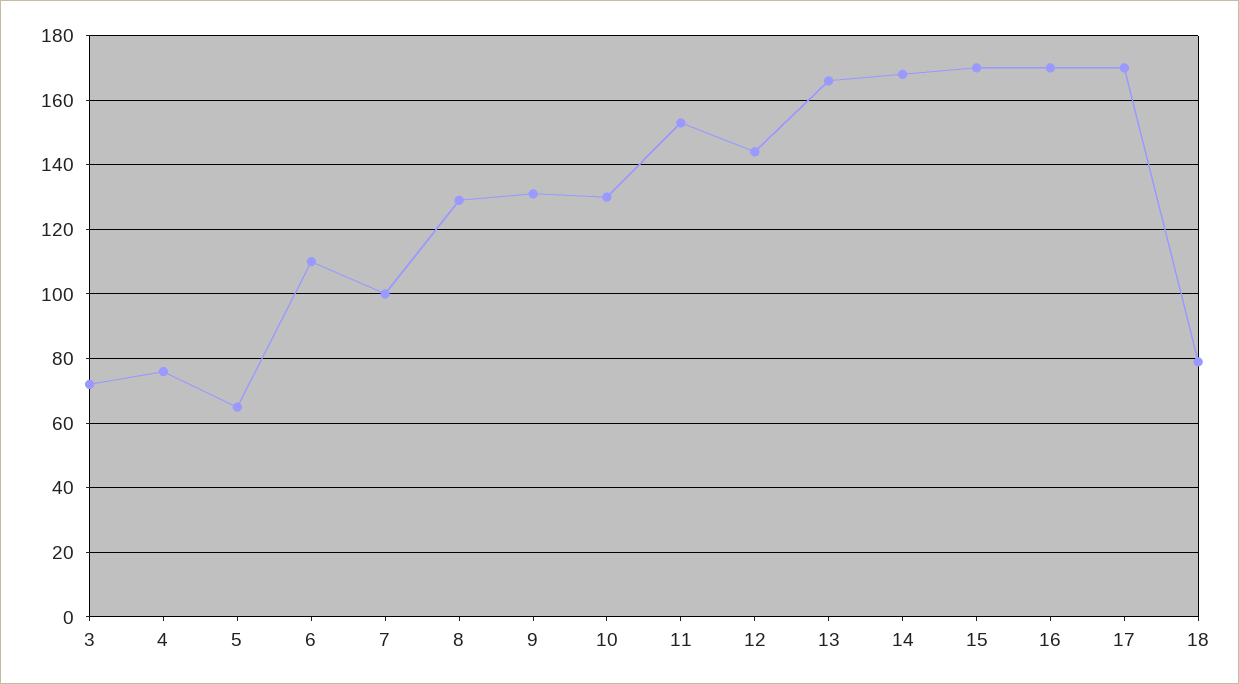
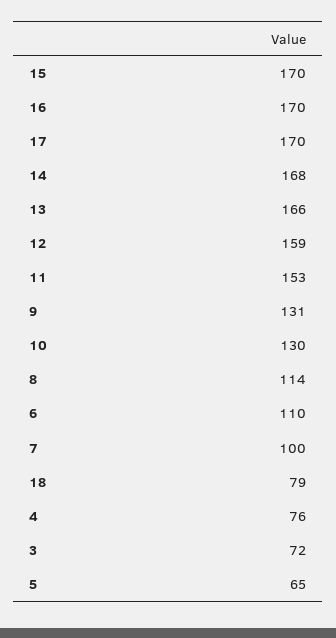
8: 130 -> 114
12: 145 -> 159

